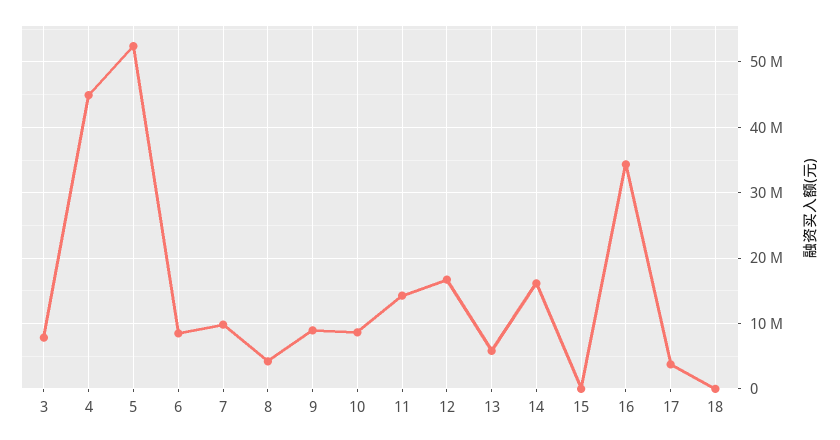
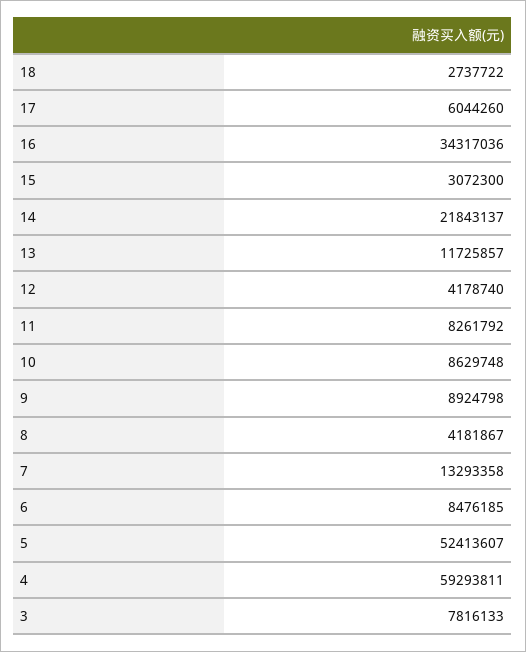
4: 45000000 -> 59293811
7: 10000000 -> 13293358
11: 14000000 -> 8261792
12: 17000000 -> 4178740
13: 6000000 -> 11725857
14: 16000000 -> 21843137
15: 0 -> 3072300
17: 4000000 -> 6044260
18: 0 -> 2737722

